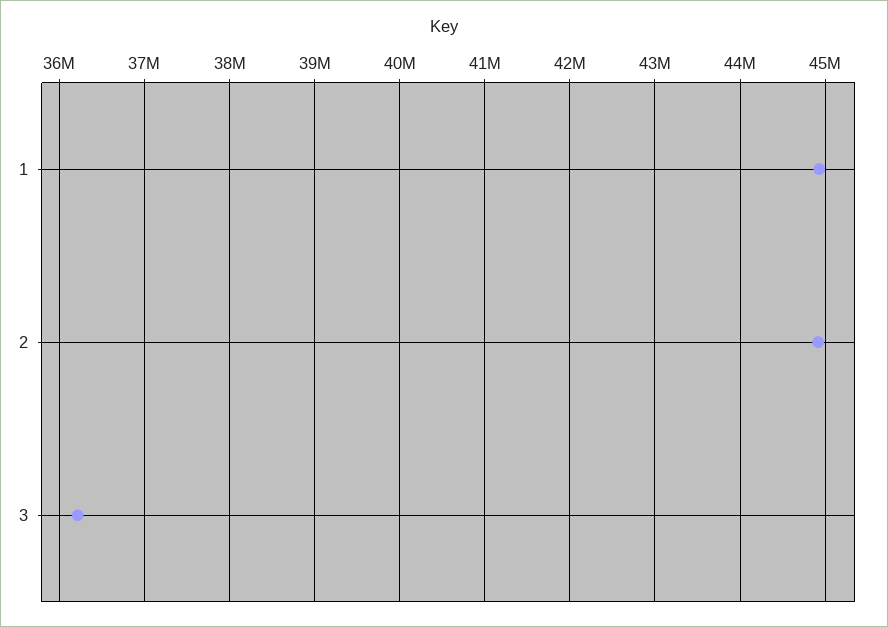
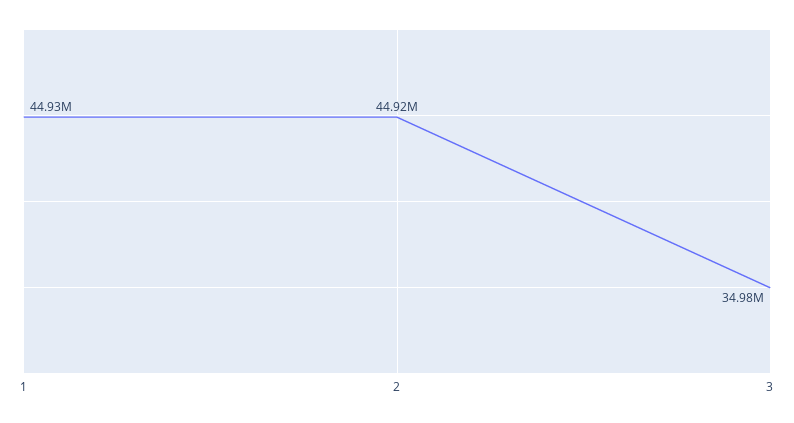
3: 36200000 -> 34980000

